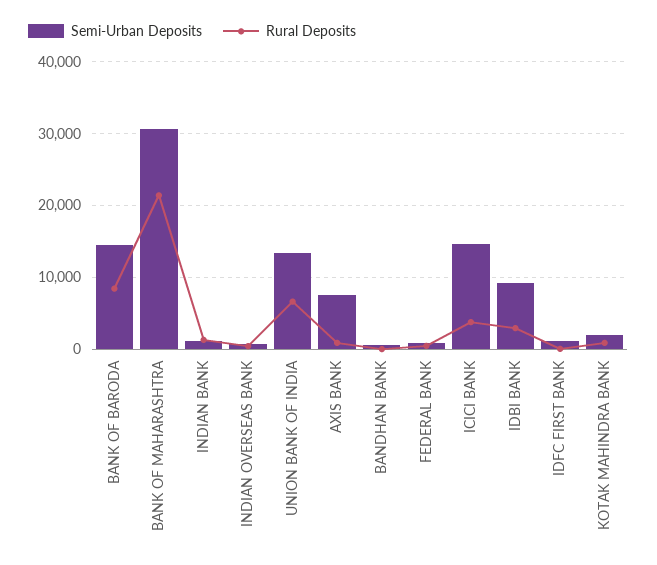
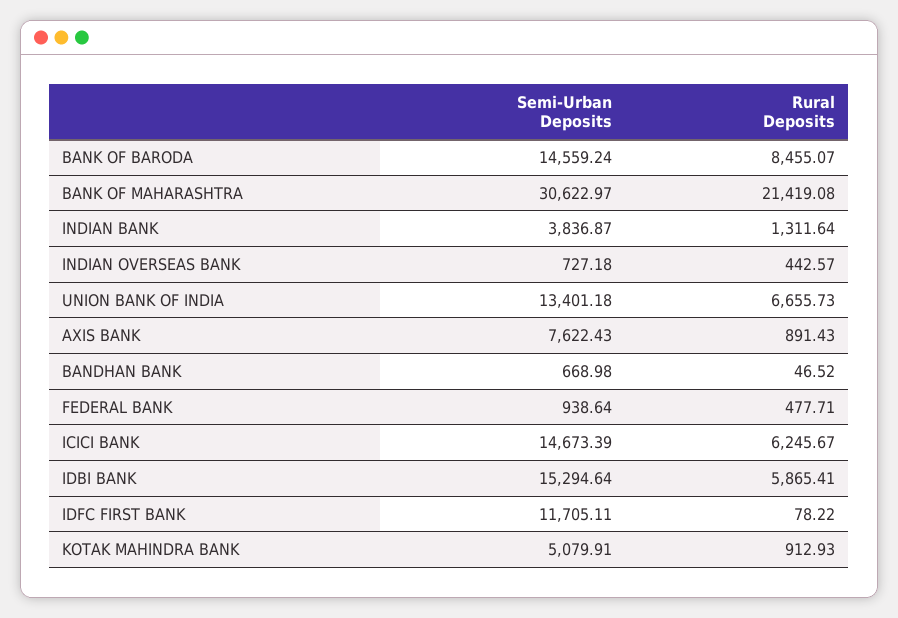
Semi-Urban Deposits, INDIAN BANK: 1000 -> 3836.87
Rural Deposits, ICICI BANK: 4000 -> 6245.67
Semi-Urban Deposits, IDBI BANK: 9000 -> 15294.64
Rural Deposits, IDBI BANK: 3000 -> 5865.41
Semi-Urban Deposits, IDFC FIRST BANK: 1000 -> 11705.11
Semi-Urban Deposits, KOTAK MAHINDRA BANK: 2000 -> 5079.91

